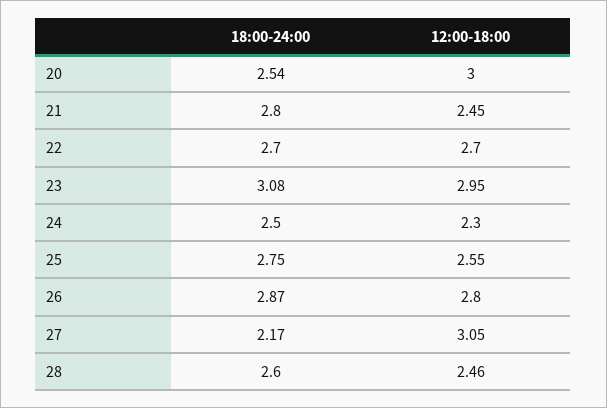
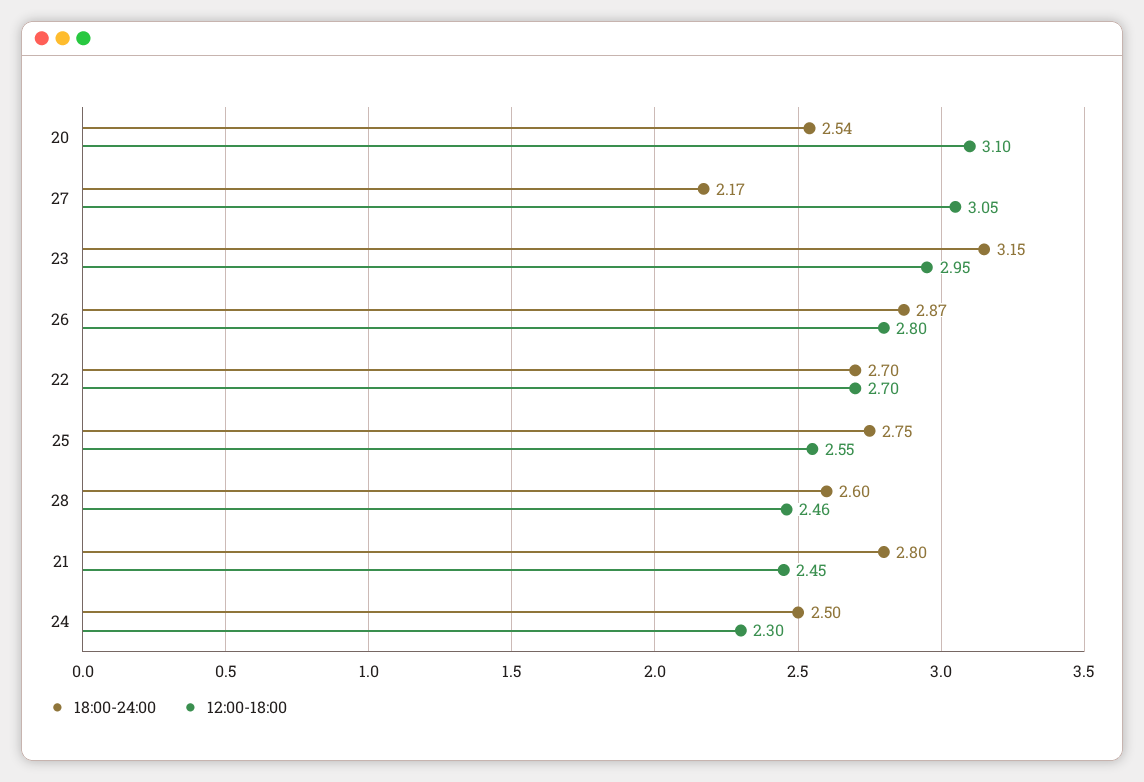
12:00-18:00, 20: 3 -> 3.1
18:00-24:00, 23: 3.08 -> 3.15

